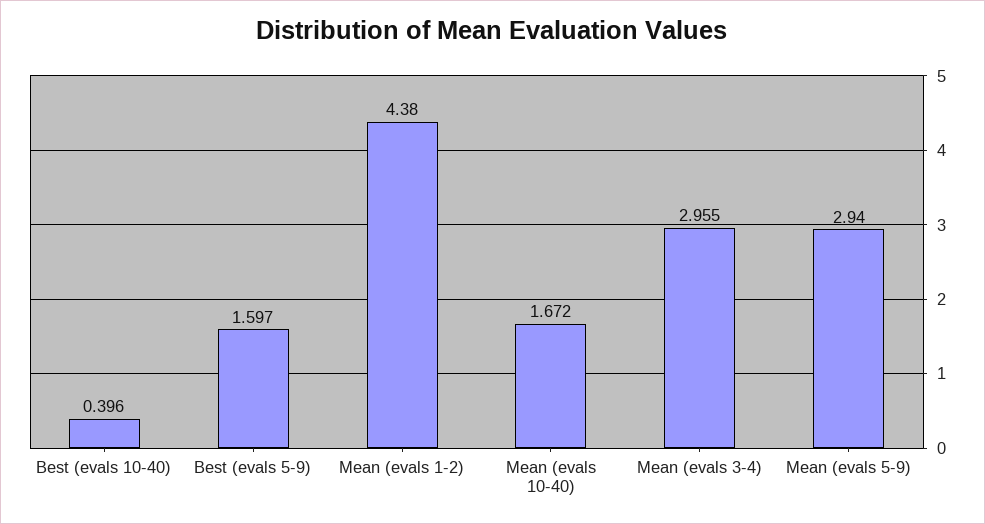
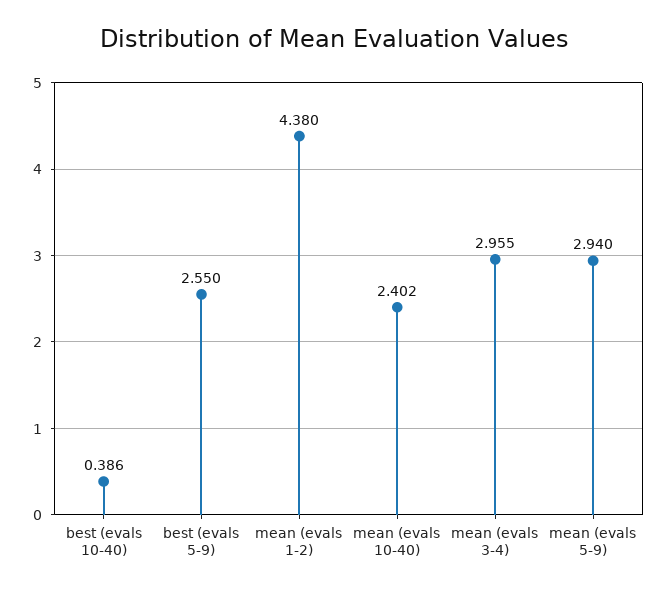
Best (evals 10-40): 0.396 -> 0.386
Best (evals 5-9): 1.597 -> 2.55
Mean (evals 10-40): 1.672 -> 2.402

